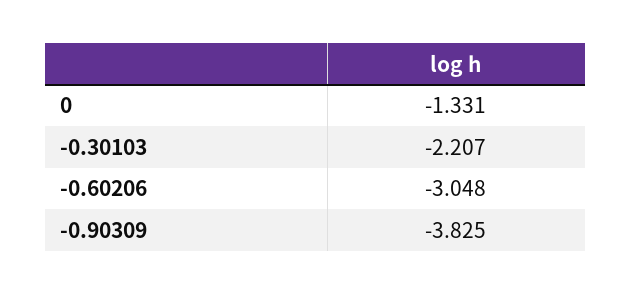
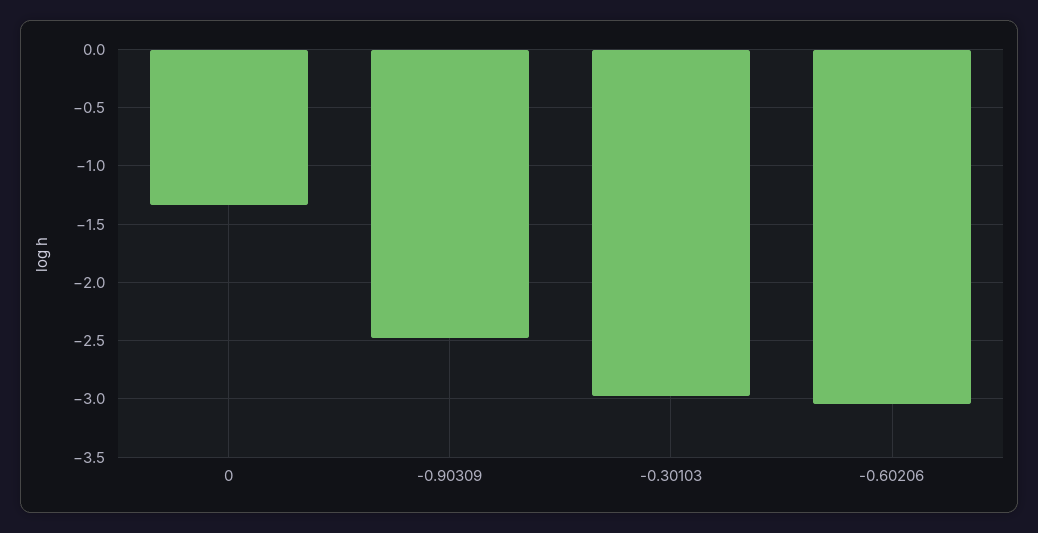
-0.30103: -2.207 -> -3
-0.90309: -3.825 -> -2.5

